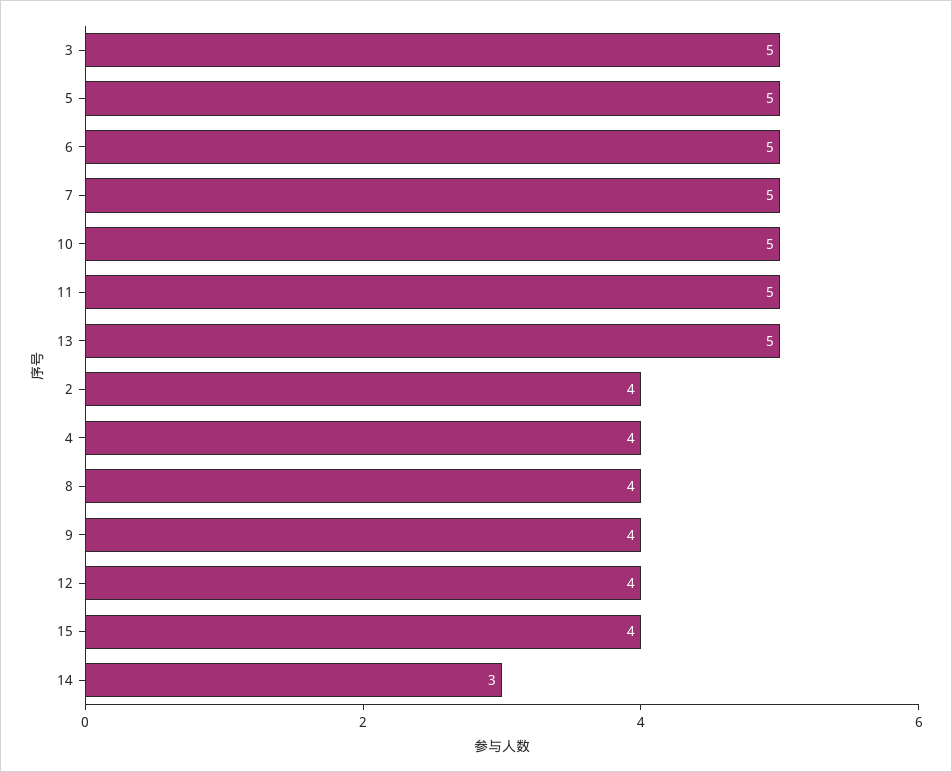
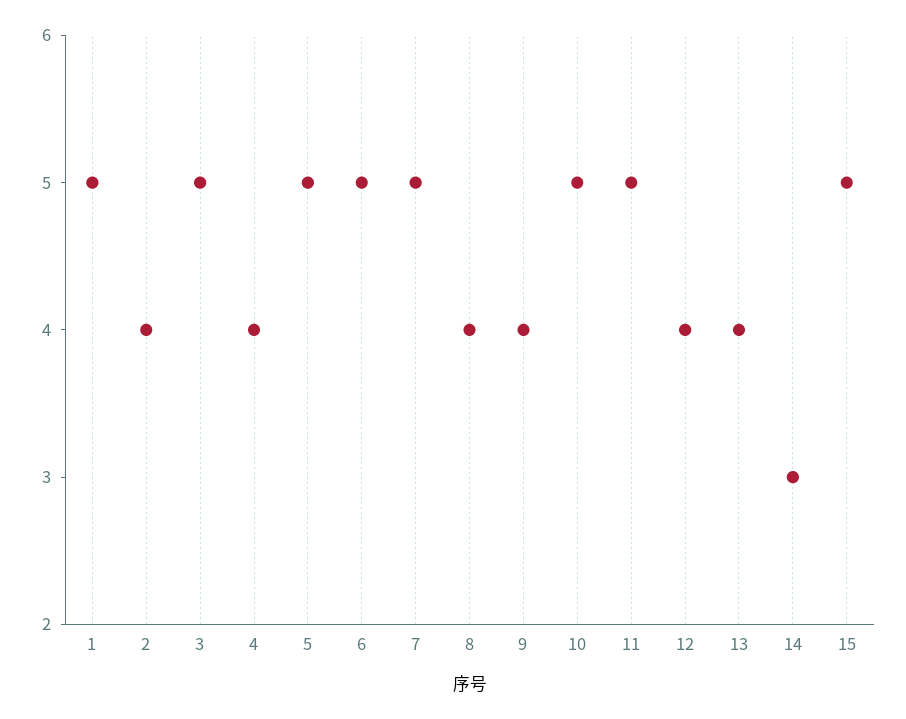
13: 5 -> 4
15: 4 -> 5
1: none -> 5

